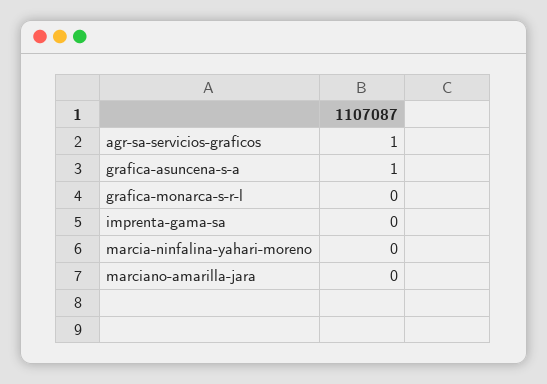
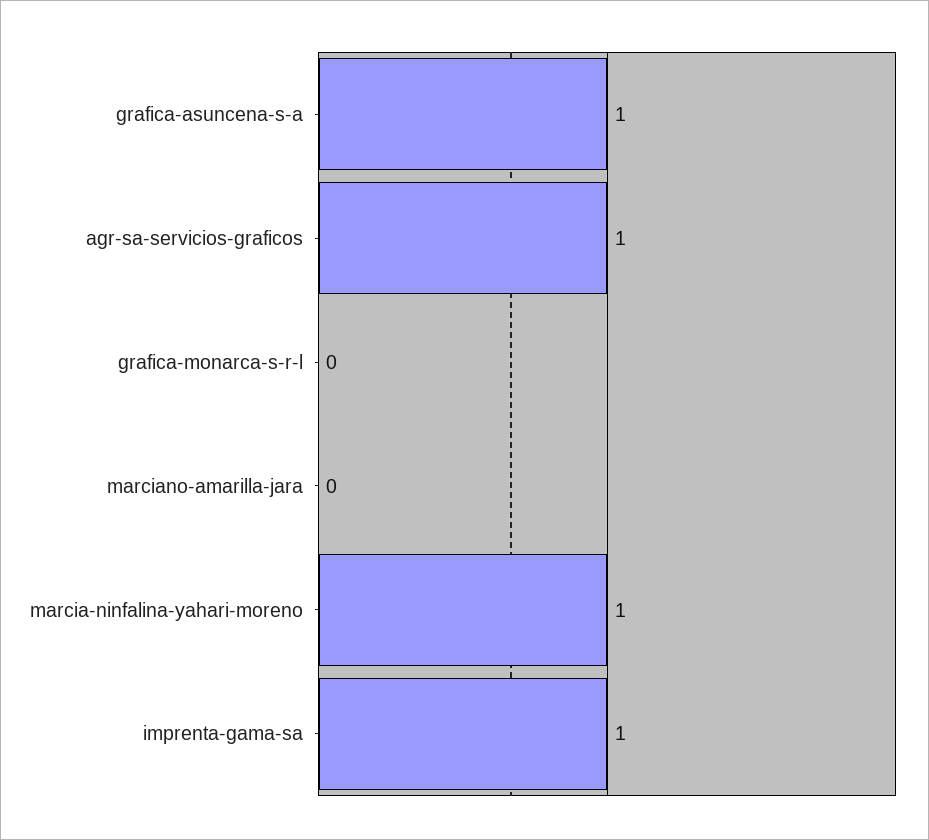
imprenta-gama-sa: 0 -> 1
marcia-ninfalina-yahari-moreno: 0 -> 1

